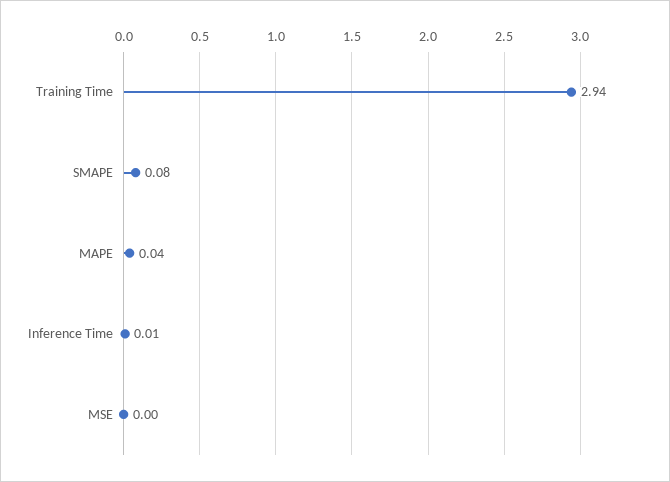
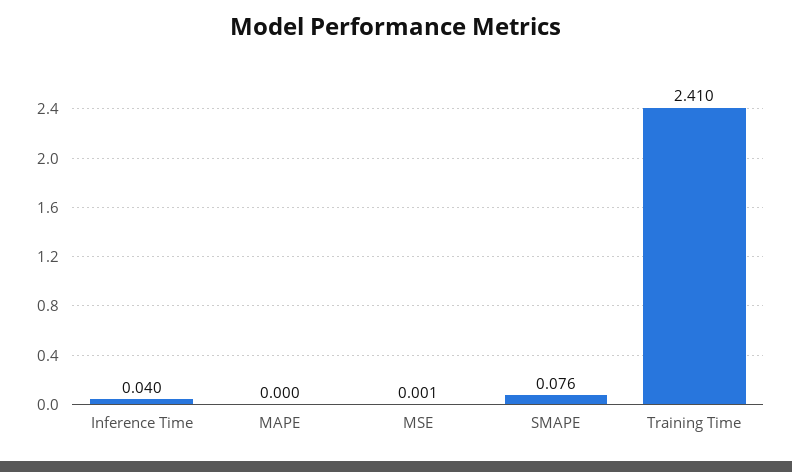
Training Time: 2.94 -> 2.41
MAPE: 0.04 -> 0
Inference Time: 0.01 -> 0.04

